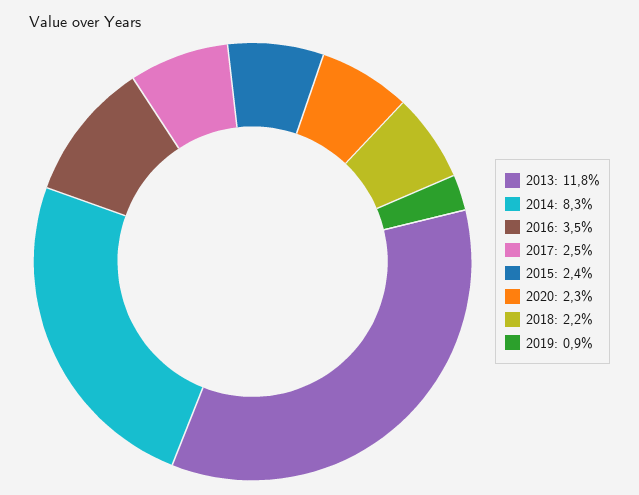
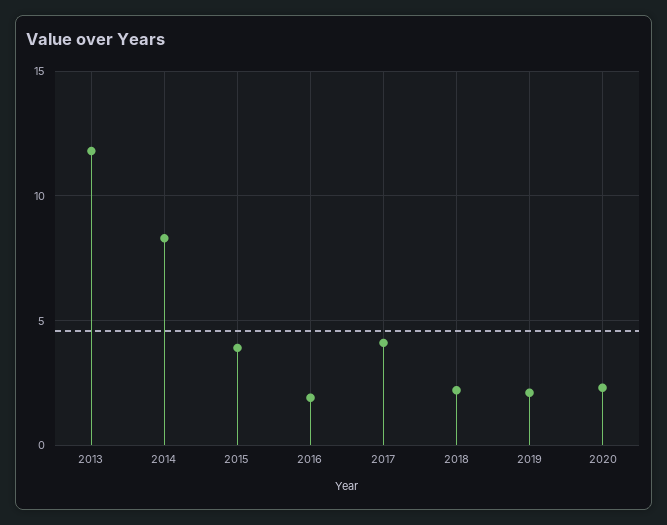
2016: 3.5 -> 2
2017: 2.5 -> 4
2015: 2.4 -> 4
2019: 0.9 -> 2

